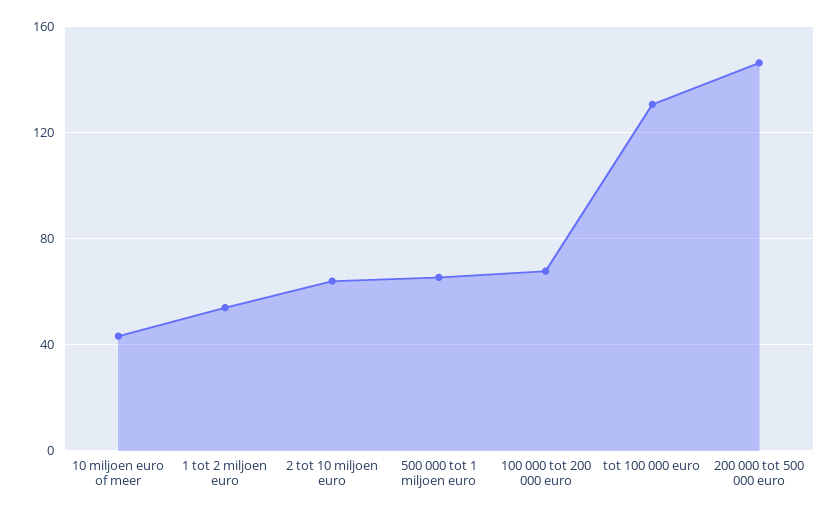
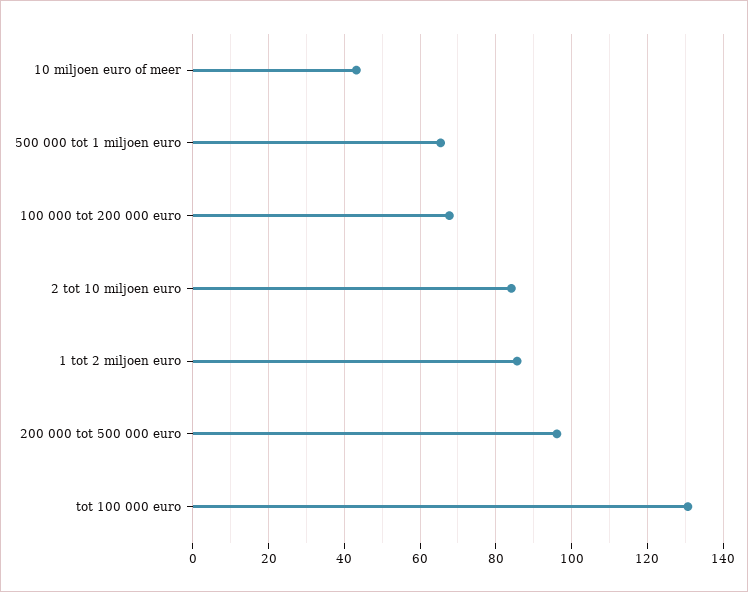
1 tot 2 miljoen euro: 55 -> 86
2 tot 10 miljoen euro: 65 -> 84
200 000 tot 500 000 euro: 145 -> 96

